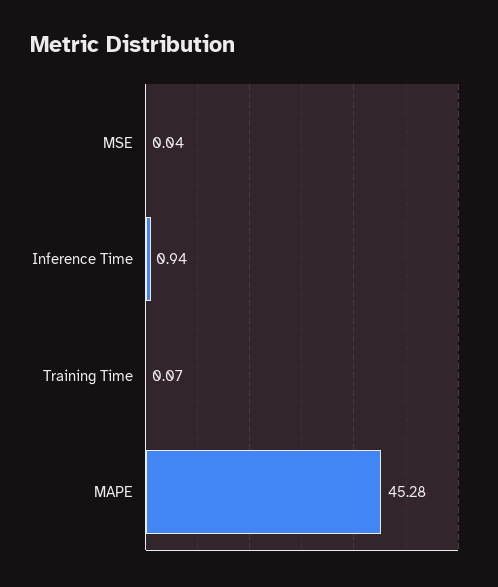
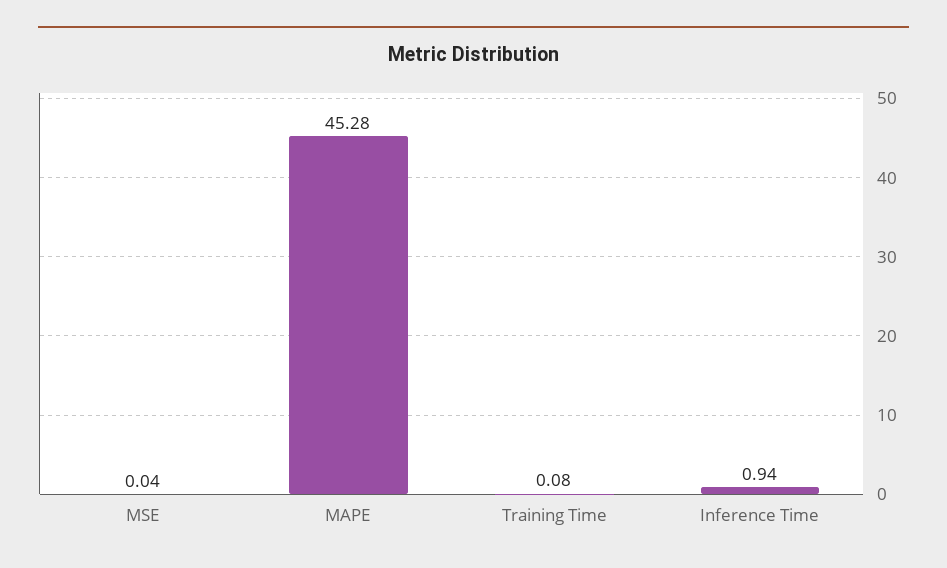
Training Time: 0.07 -> 0.08

